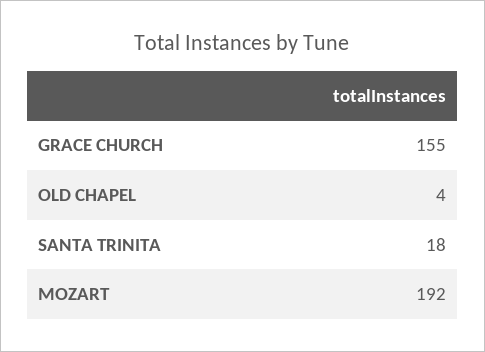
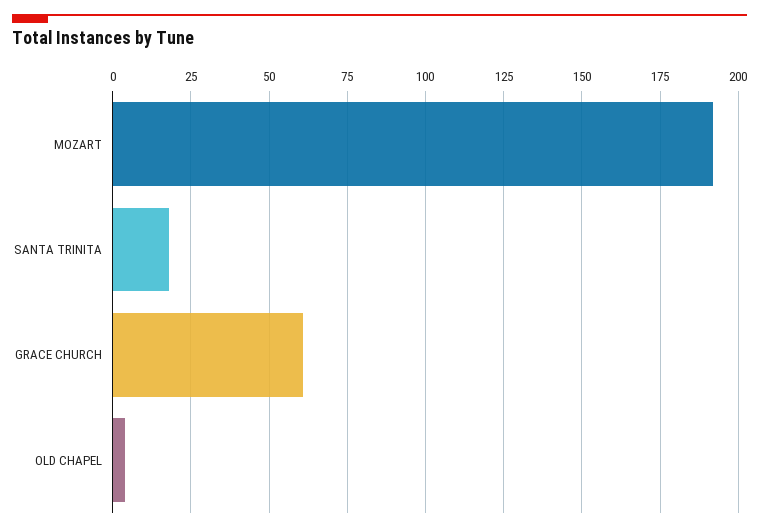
GRACE CHURCH: 155 -> 60

